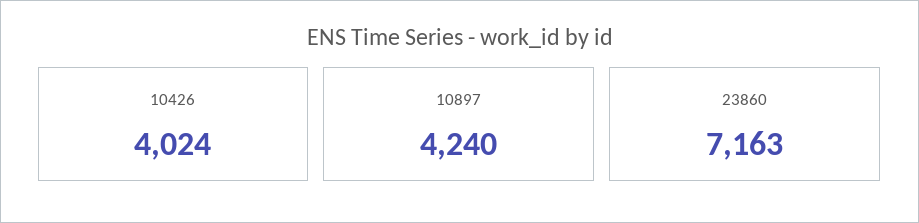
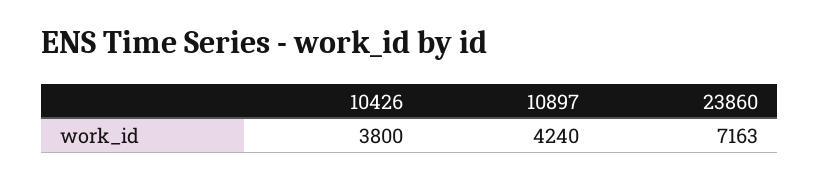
10426: 4024 -> 3800

